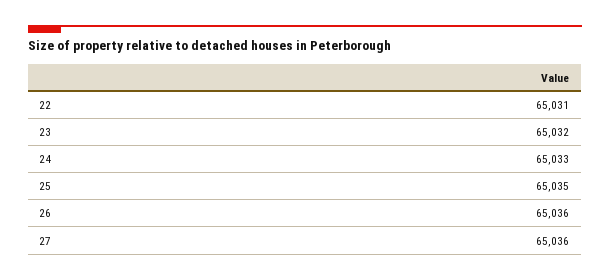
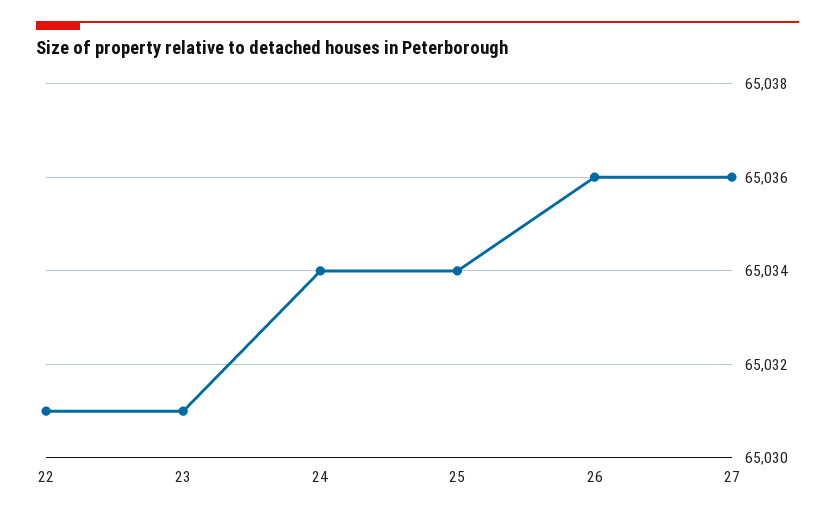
23: 65032 -> 65031
24: 65033 -> 65034
25: 65035 -> 65034

